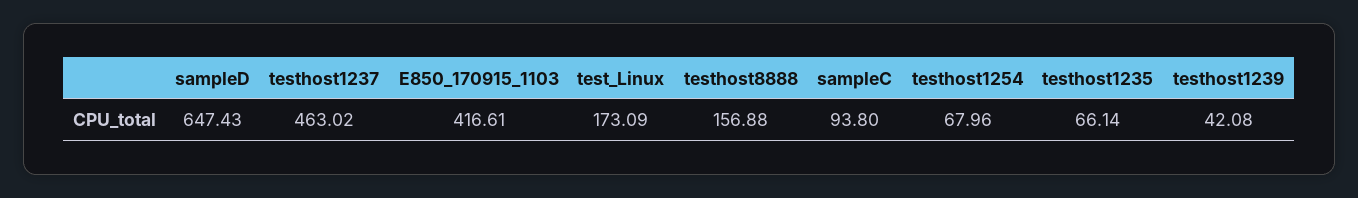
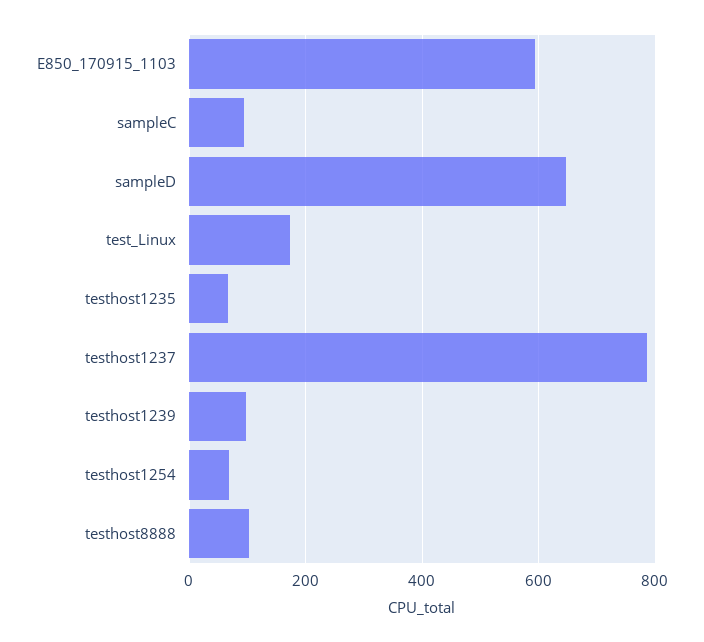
testhost1237: 463.02 -> 780
E850_170915_1103: 416.61 -> 600
testhost8888: 156.88 -> 100
testhost1239: 42.08 -> 100

